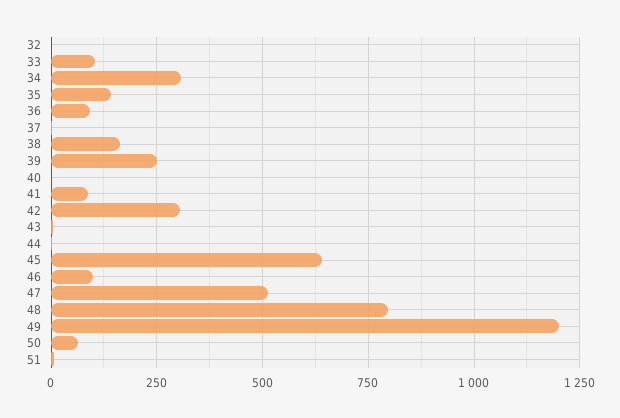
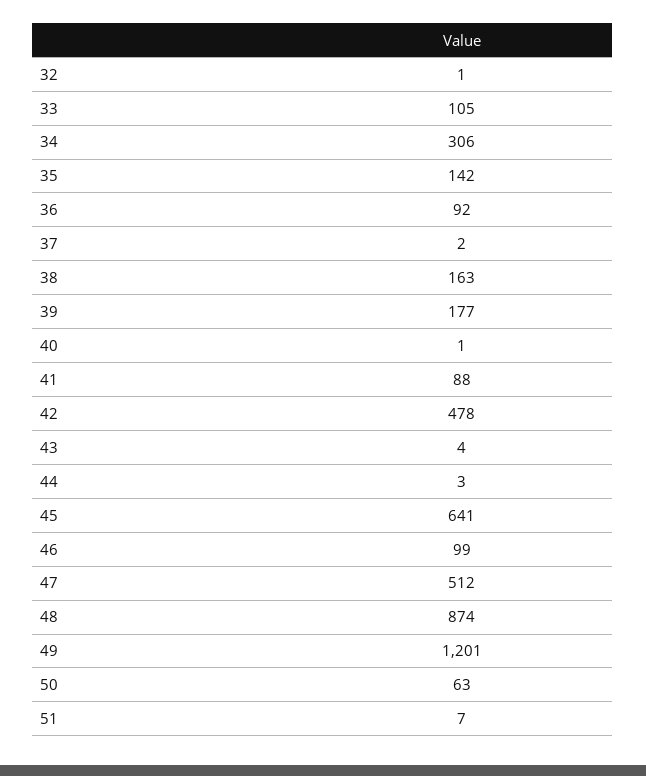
39: 250 -> 177
42: 300 -> 478
48: 800 -> 874

